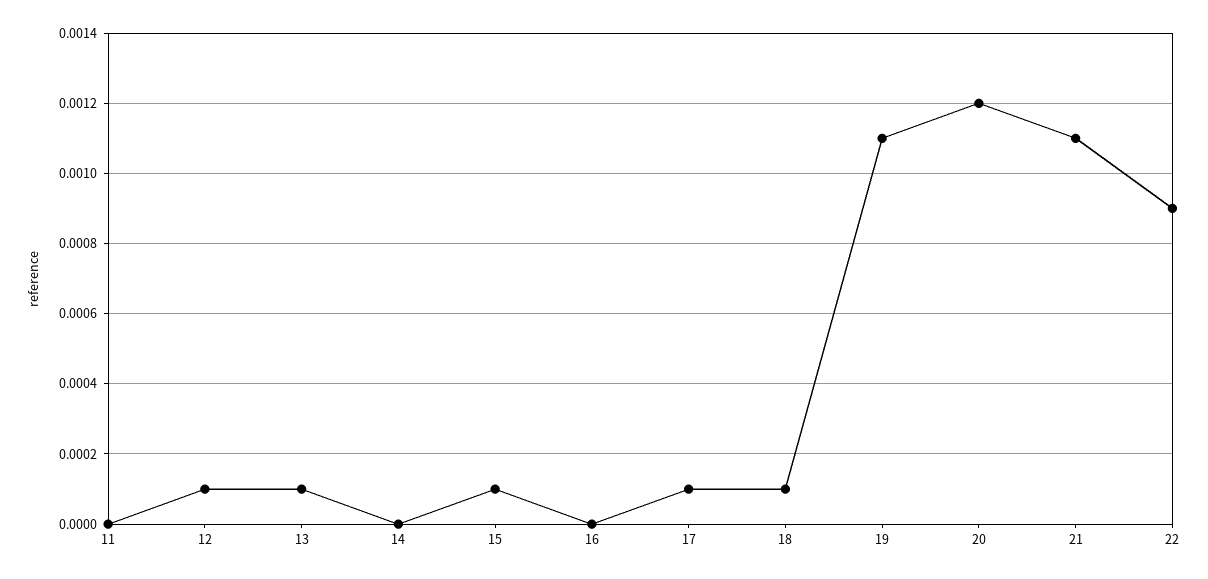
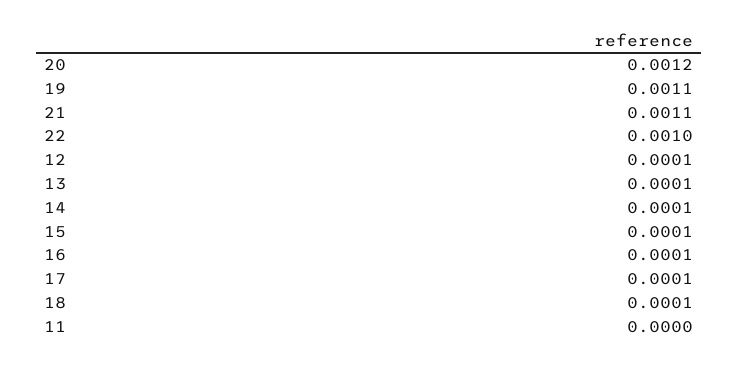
14: 0 -> 0.0001
16: 0 -> 0.0001
22: 0.0009 -> 0.001

